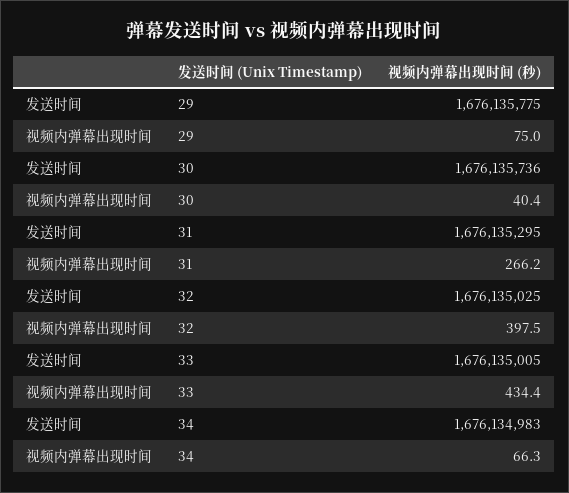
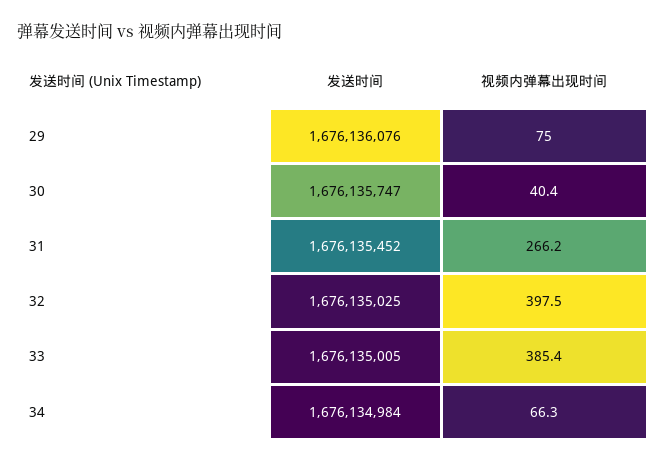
发送时间, 29: 1676135775 -> 1676136076
发送时间, 30: 1676135736 -> 1676135747
发送时间, 31: 1676135295 -> 1676135452
视频内弹幕出现时间, 33: 434.4 -> 385.4
发送时间, 34: 1676134983 -> 1676134984

